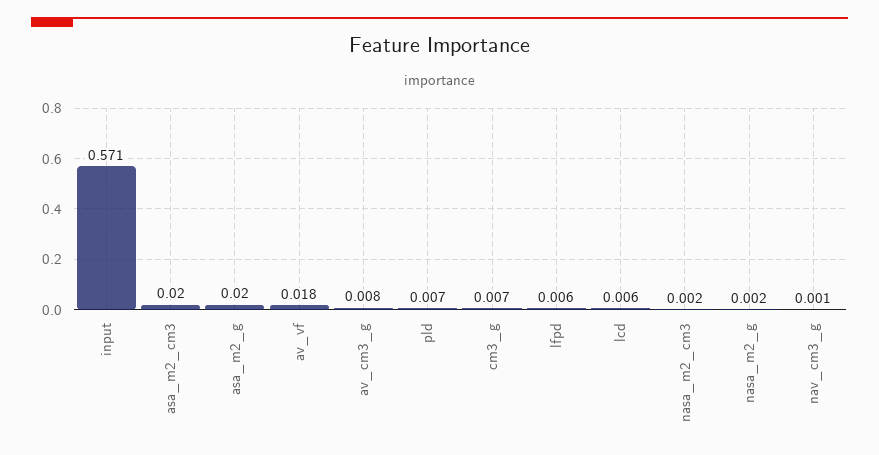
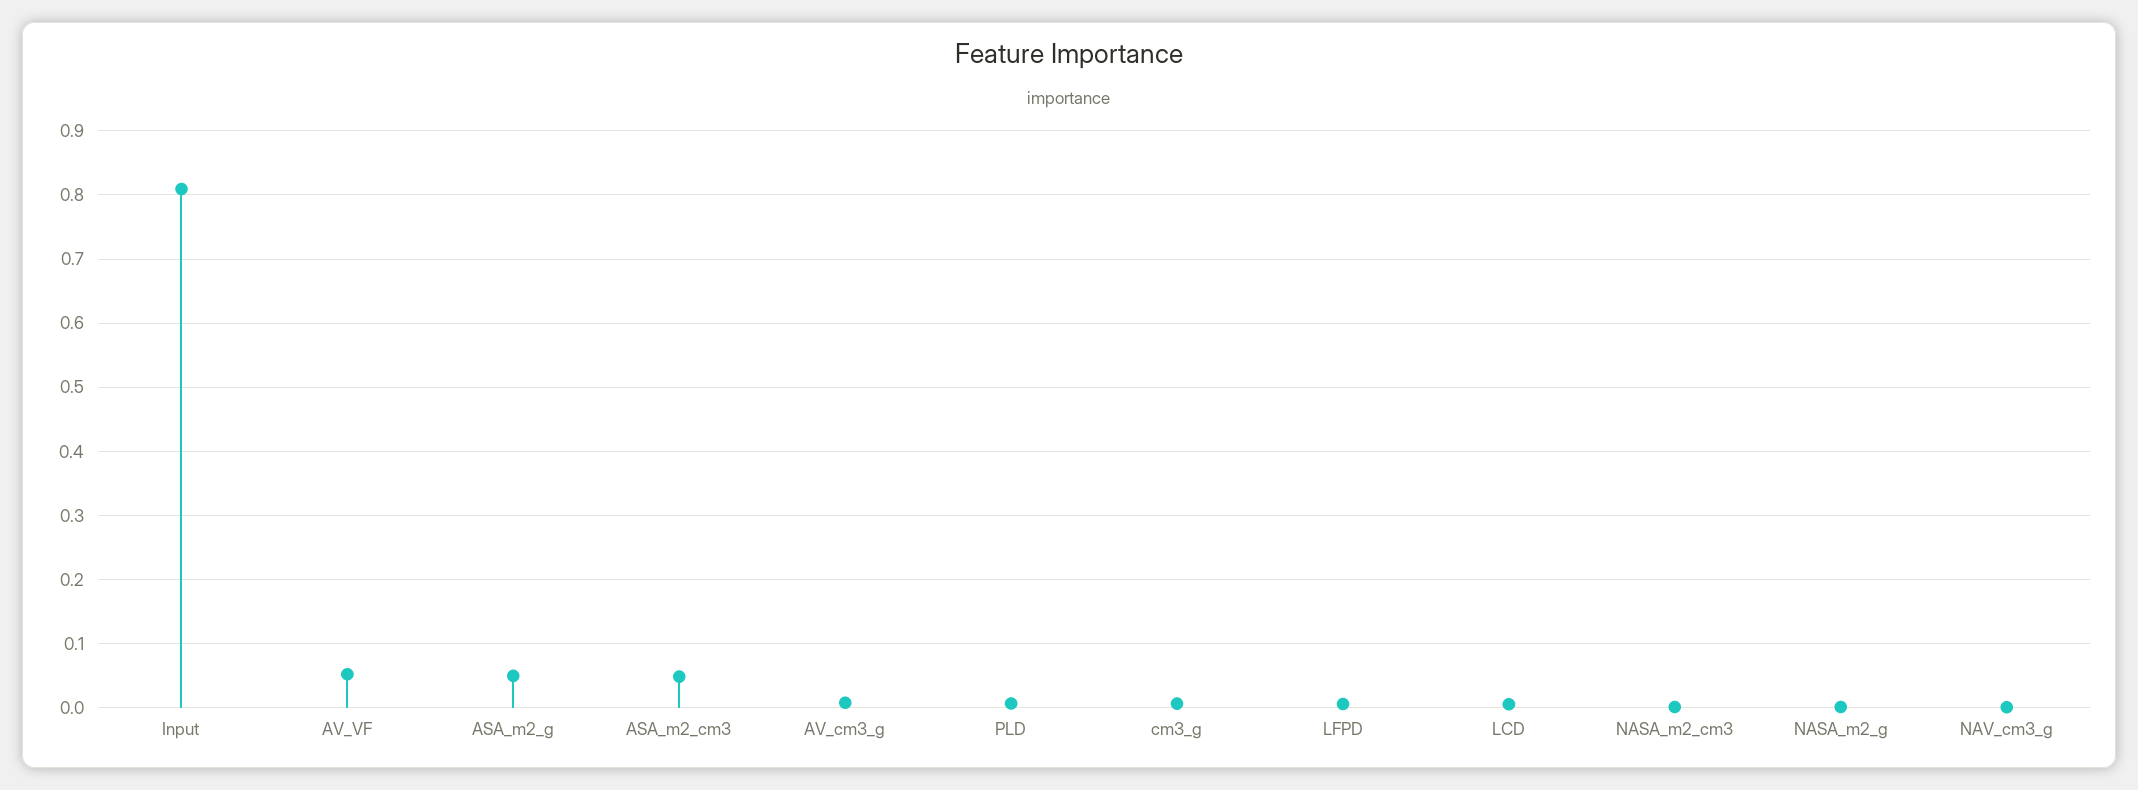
input: 0.571 -> 0.81
asa_m2_cm3: 0.02 -> 0.05
asa_m2_g: 0.02 -> 0.05
av_vf: 0.018 -> 0.05

